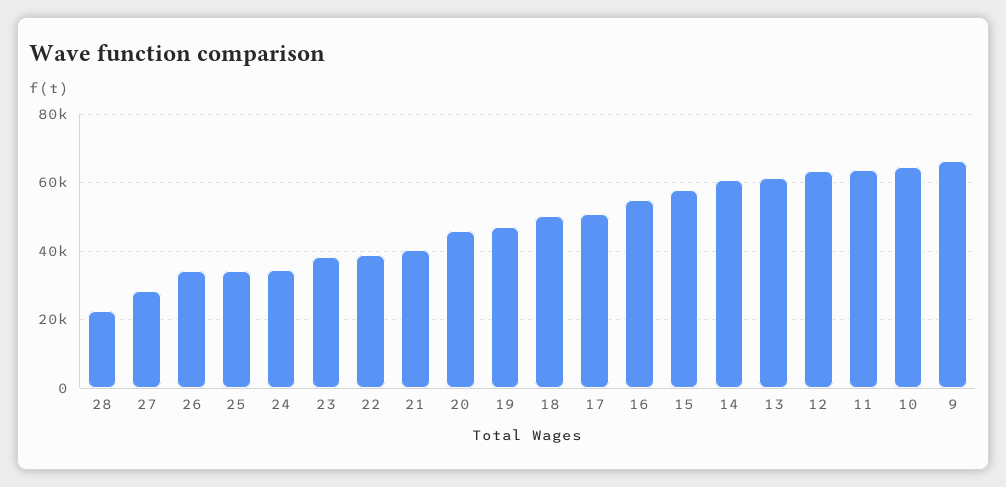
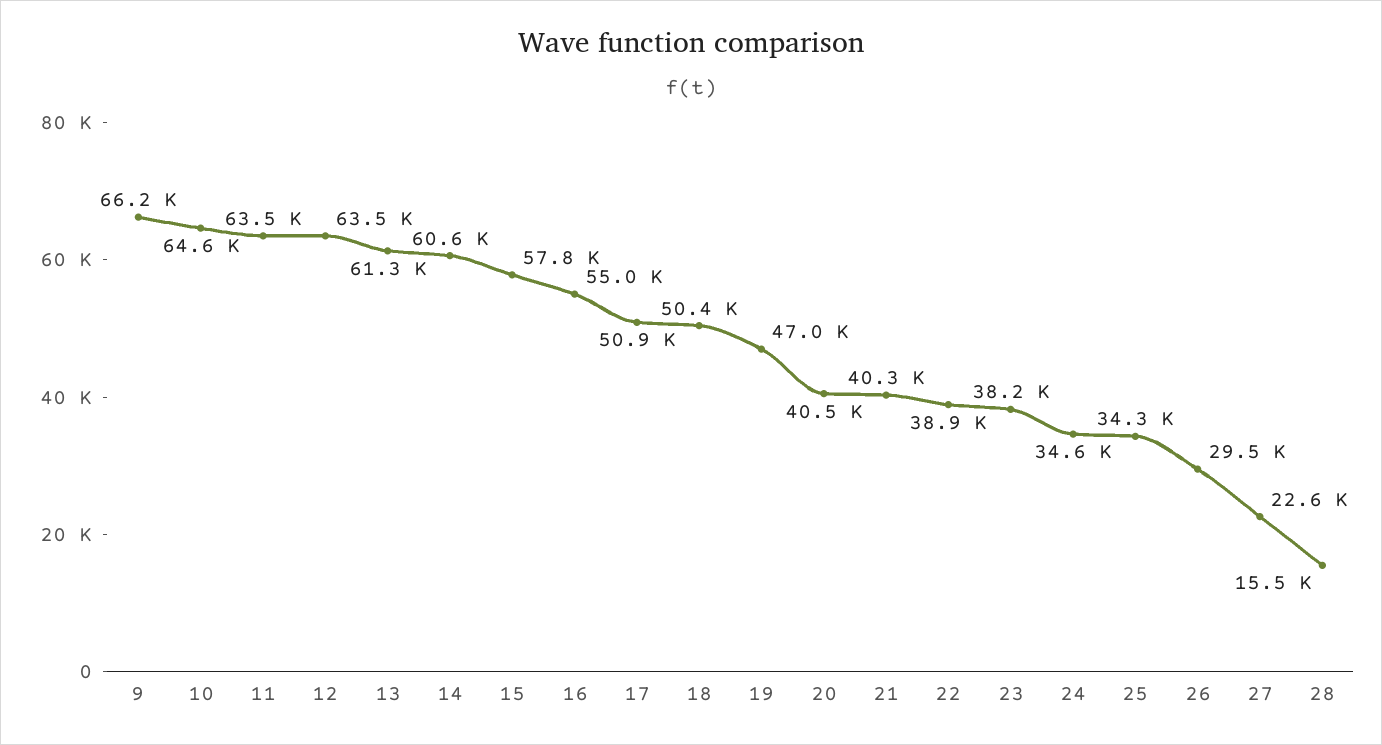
28: 22000 -> 15500
27: 28000 -> 22600
26: 34000 -> 29500
20: 46000 -> 40500

